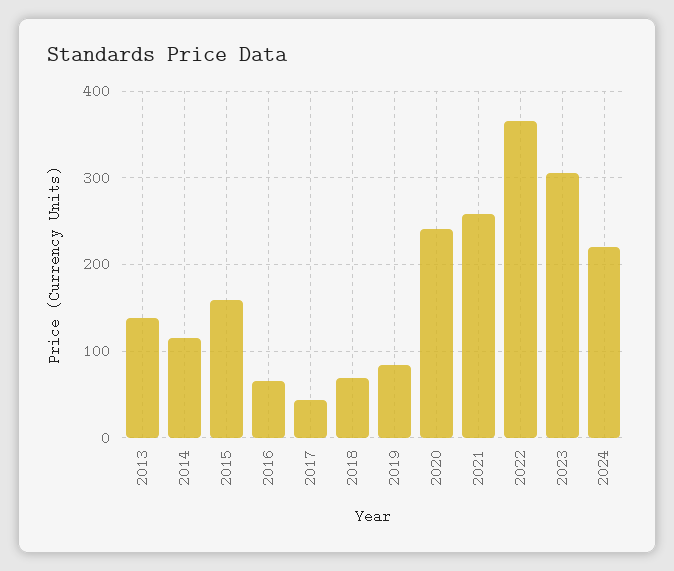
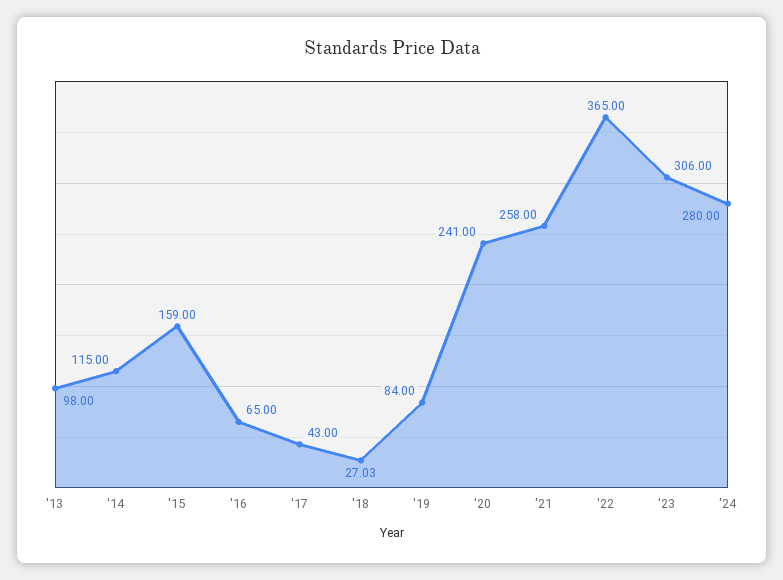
2013: 140 -> 98
2018: 70 -> 27.03
2024: 220 -> 280

